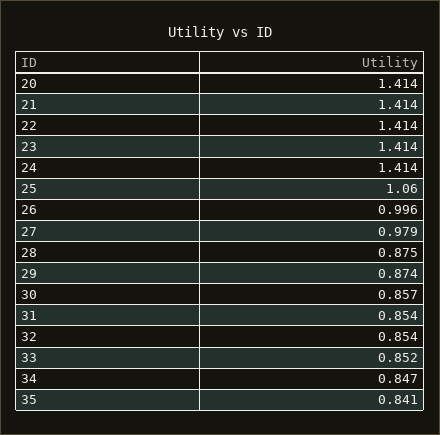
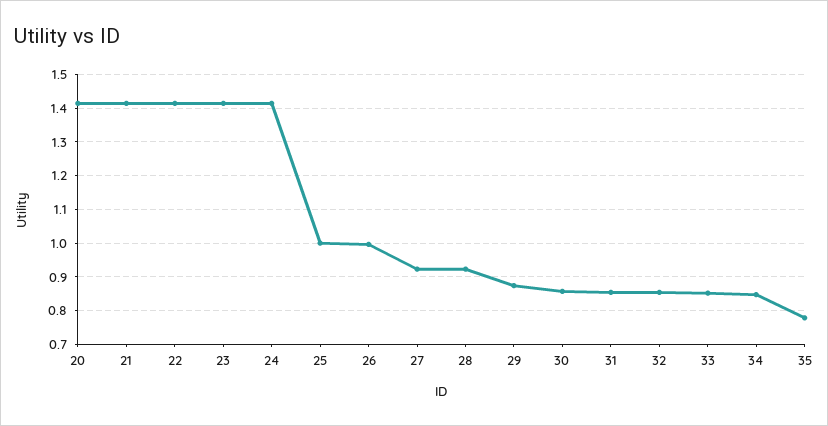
25: 1.06 -> 1
27: 0.979 -> 0.92
28: 0.875 -> 0.92
35: 0.841 -> 0.78

